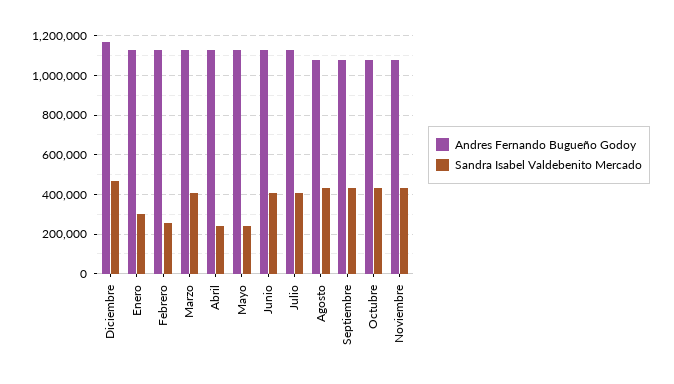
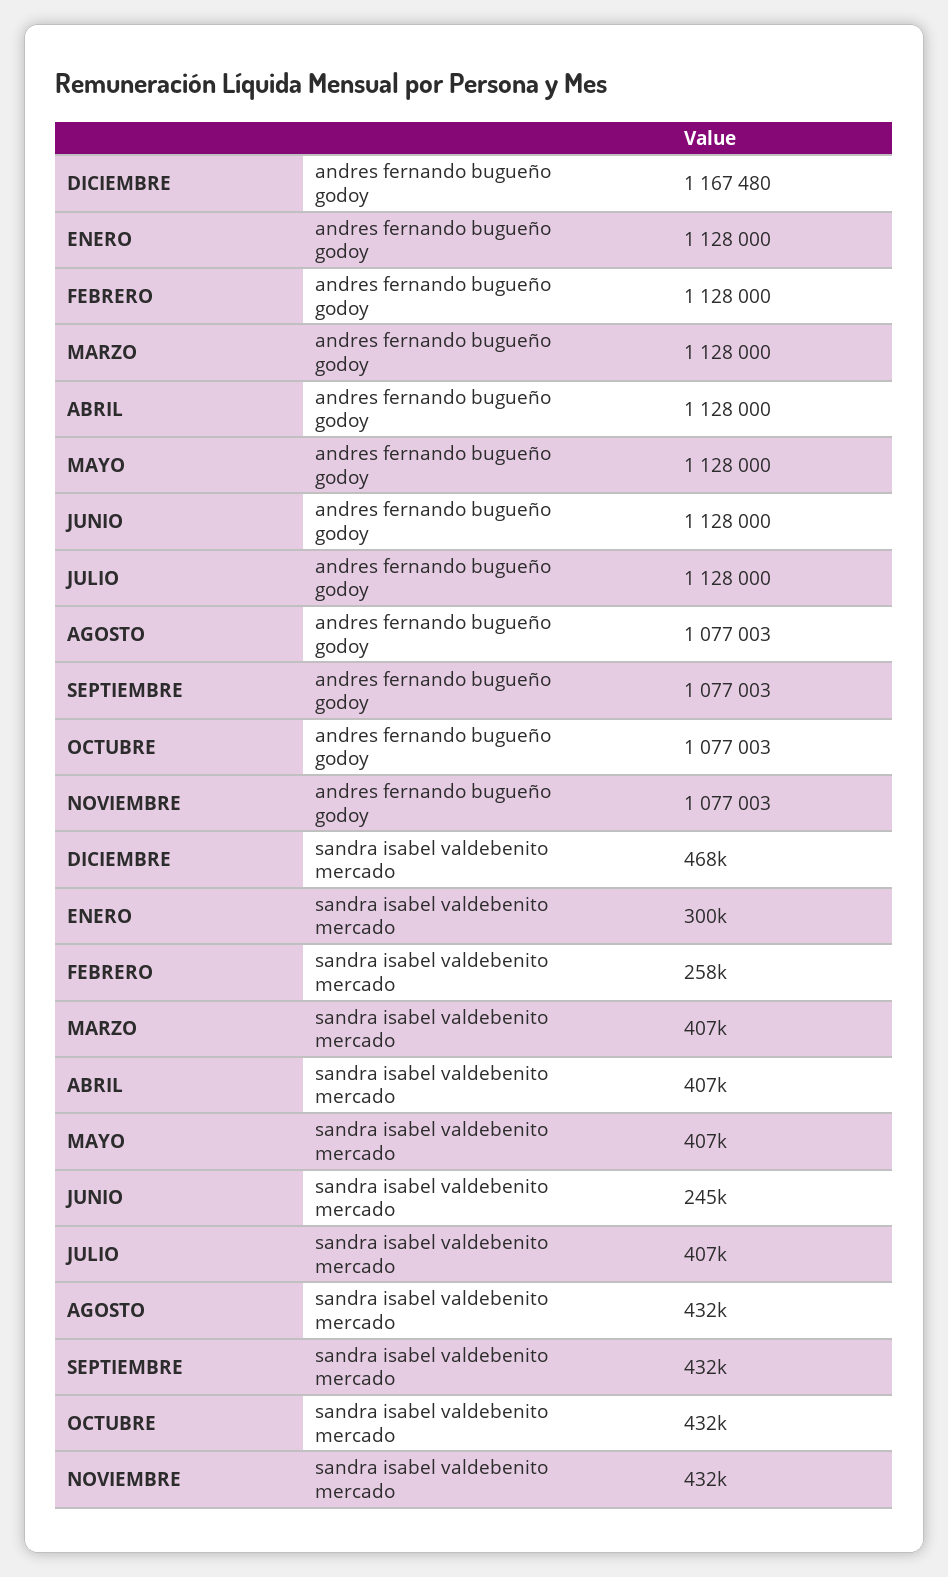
Sandra Isabel Valdebenito Mercado, Abril: 250000 -> 407000
Sandra Isabel Valdebenito Mercado, Mayo: 250000 -> 407000
Sandra Isabel Valdebenito Mercado, Junio: 400000 -> 245000

